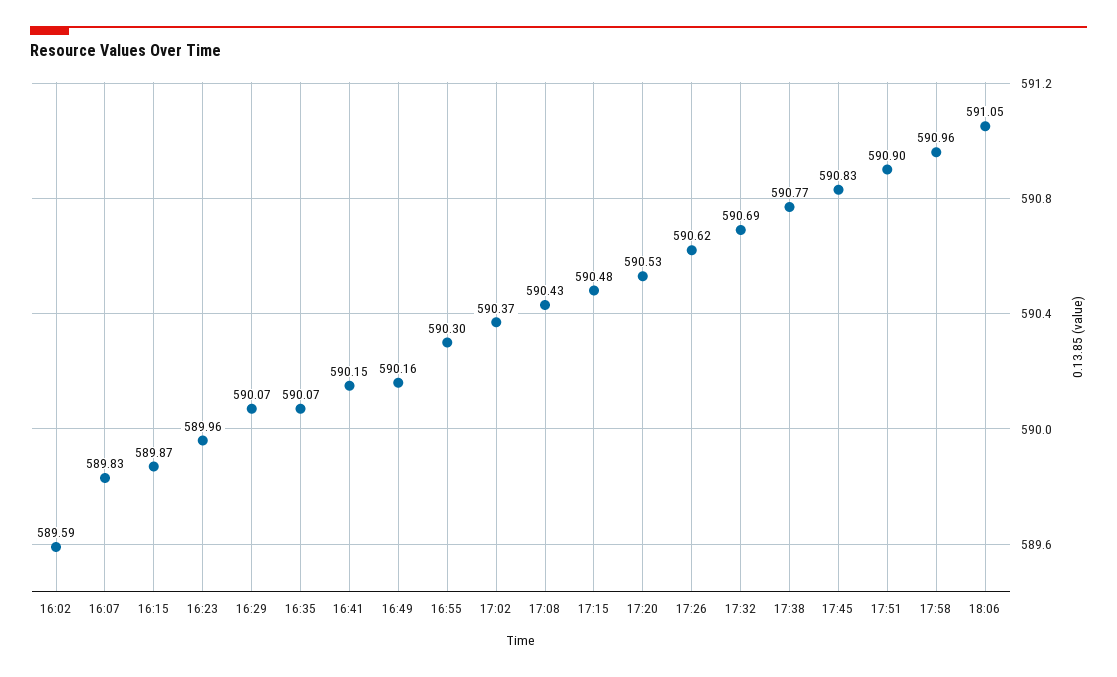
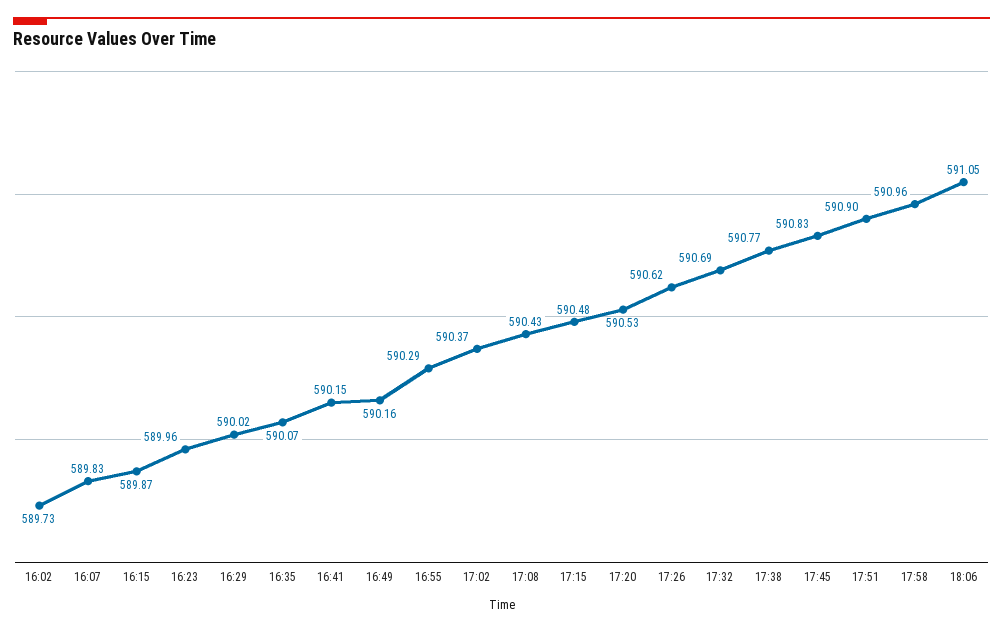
16:02: 589.59 -> 589.73
16:29: 590.07 -> 590.02
16:55: 590.3 -> 590.29

